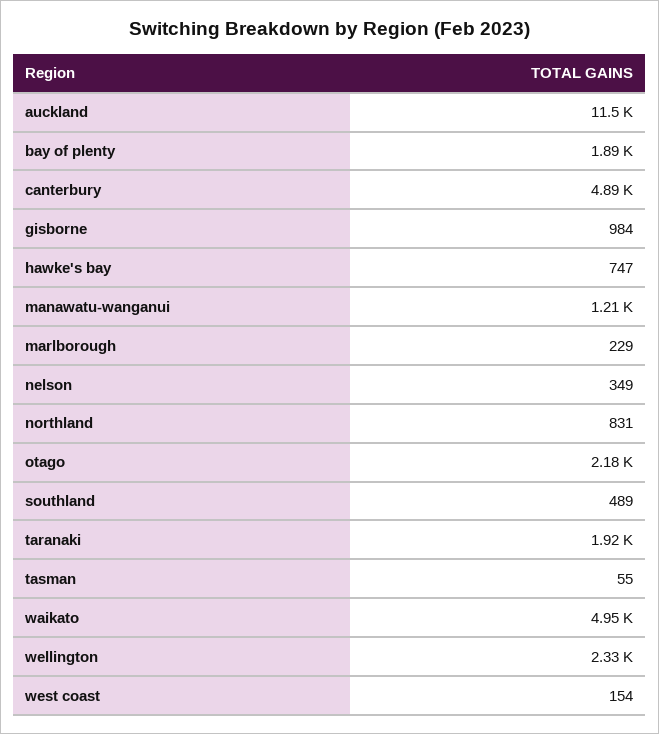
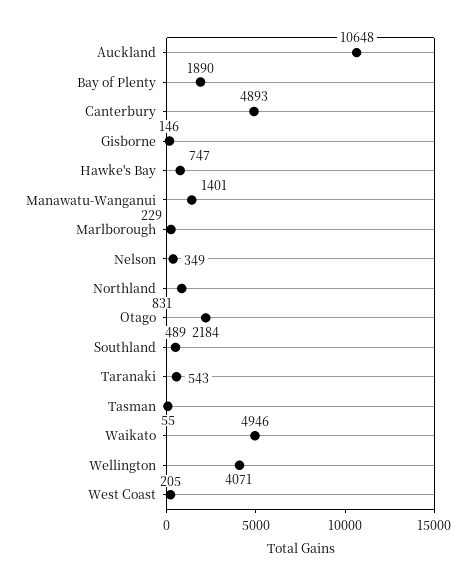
auckland: 11500 -> 10648
gisborne: 984 -> 146
manawatu-wanganui: 1210 -> 1401
taranaki: 1920 -> 543
wellington: 2330 -> 4071
west coast: 154 -> 205

